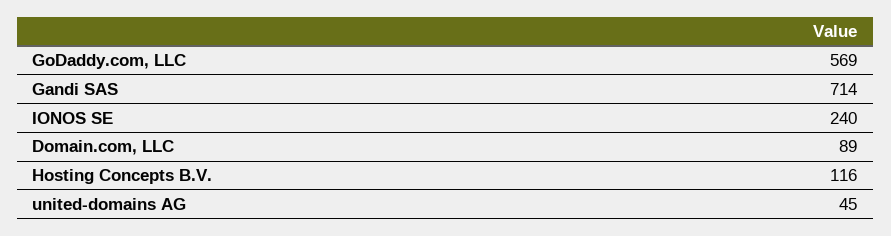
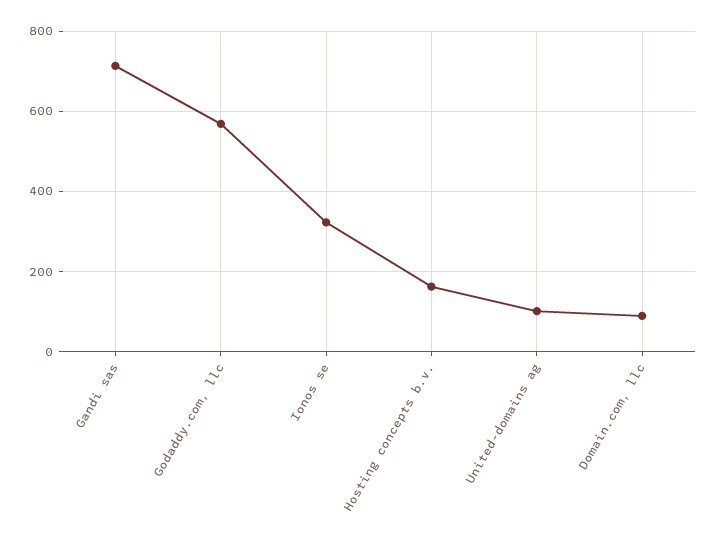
IONOS SE: 240 -> 320
Hosting Concepts B.V.: 116 -> 160
united-domains AG: 45 -> 100

